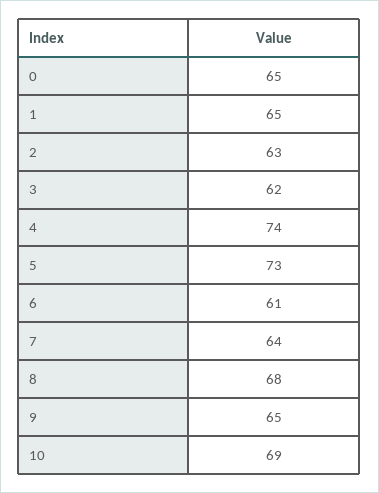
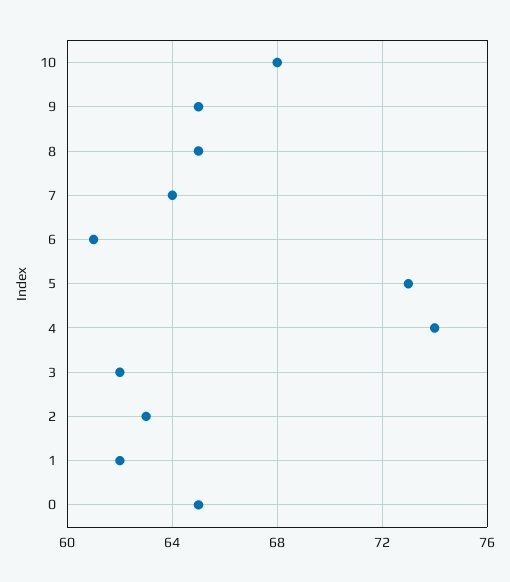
1: 65 -> 62
8: 68 -> 65
10: 69 -> 68

